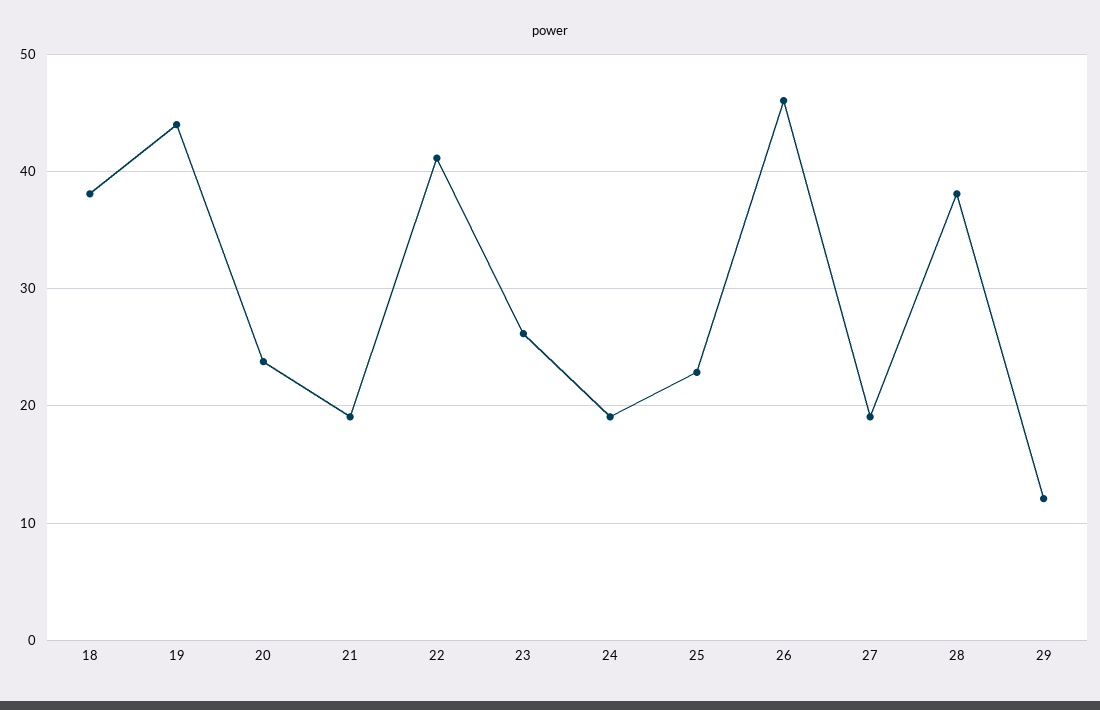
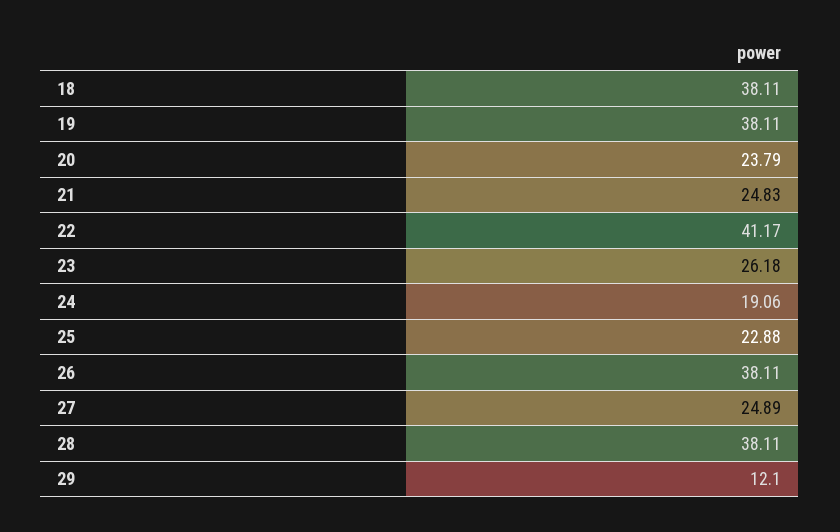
19: 44 -> 38.11
21: 19 -> 24.83
26: 46 -> 38.11
27: 19 -> 24.89

